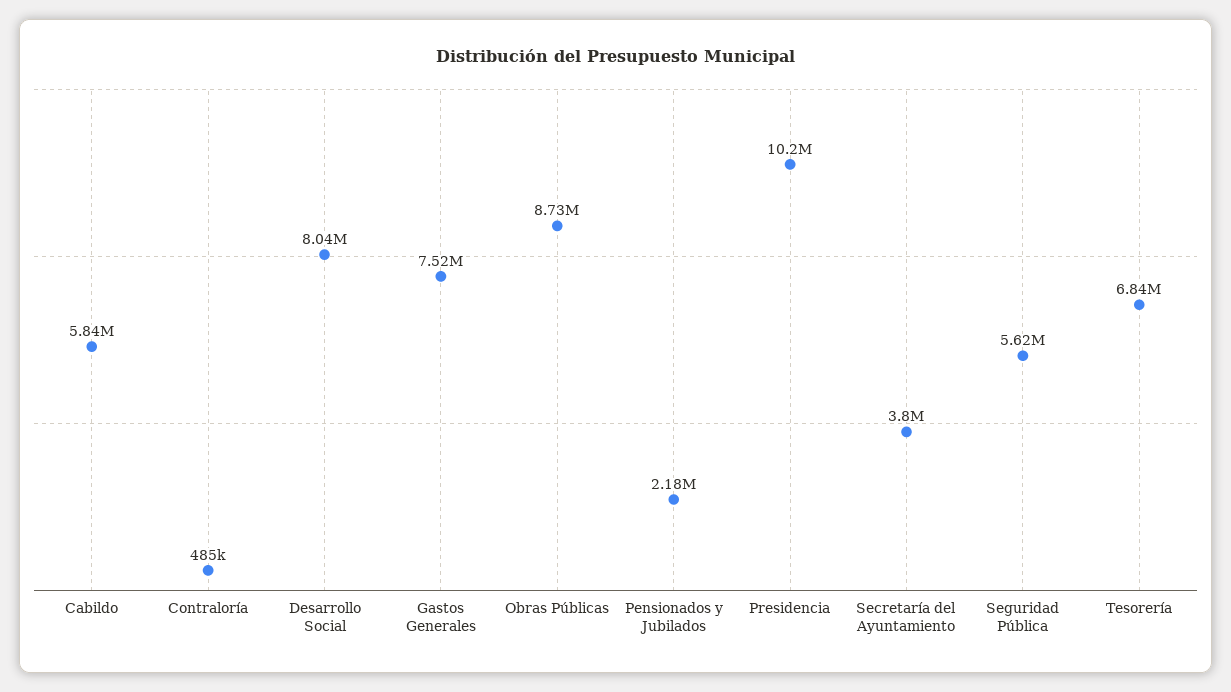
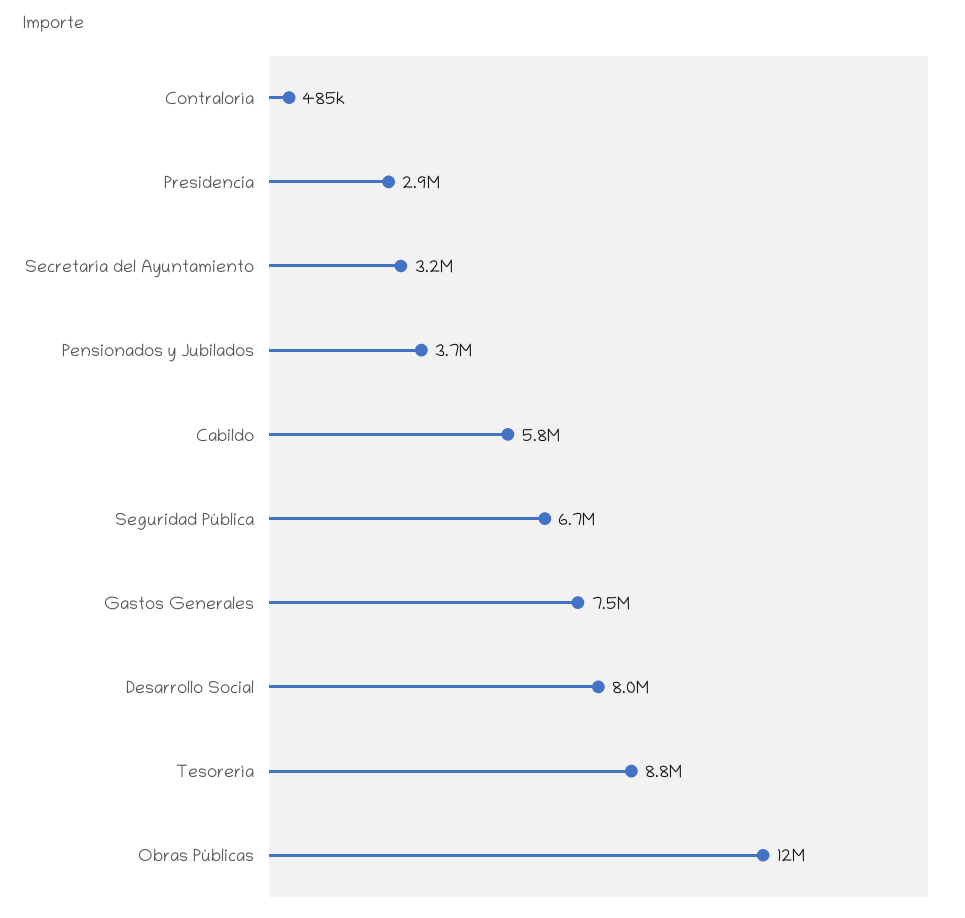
Obras Públicas: 8730000 -> 12000000
Pensionados y Jubilados: 2180000 -> 3700000
Presidencia: 10200000 -> 2900000
Secretaría del Ayuntamiento: 3800000 -> 3200000
Seguridad Pública: 5620000 -> 6700000
Tesorería: 6840000 -> 8800000

